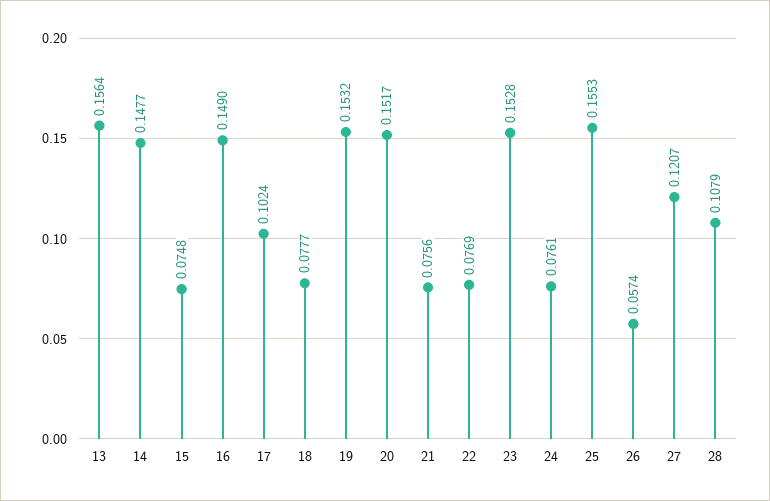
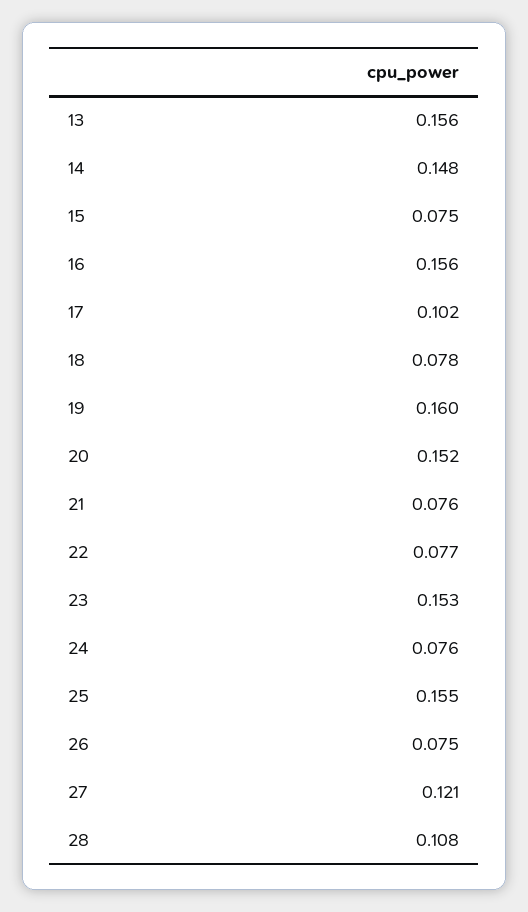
16: 0.149 -> 0.156
19: 0.1532 -> 0.16
26: 0.0574 -> 0.075

